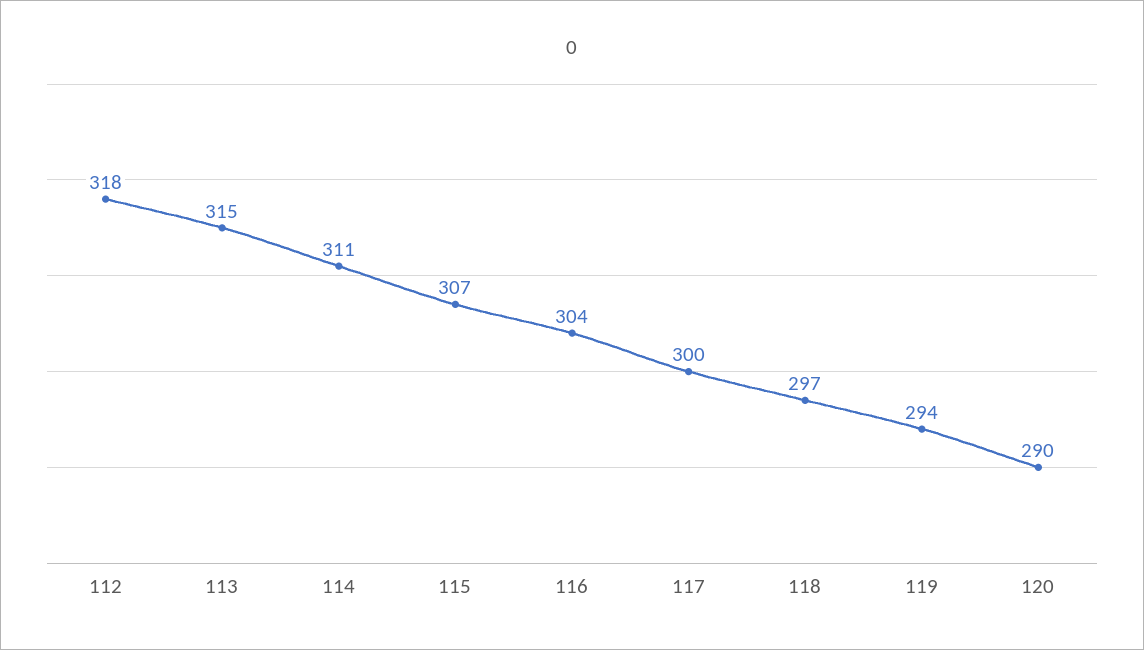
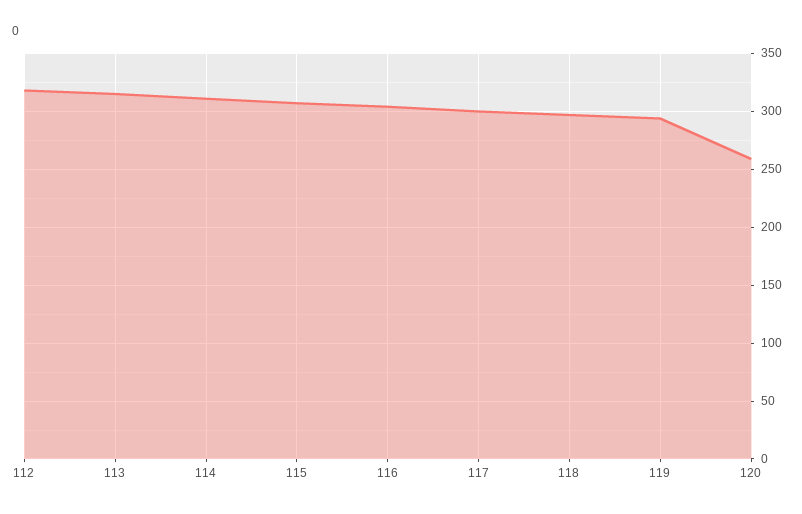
120: 290 -> 260

